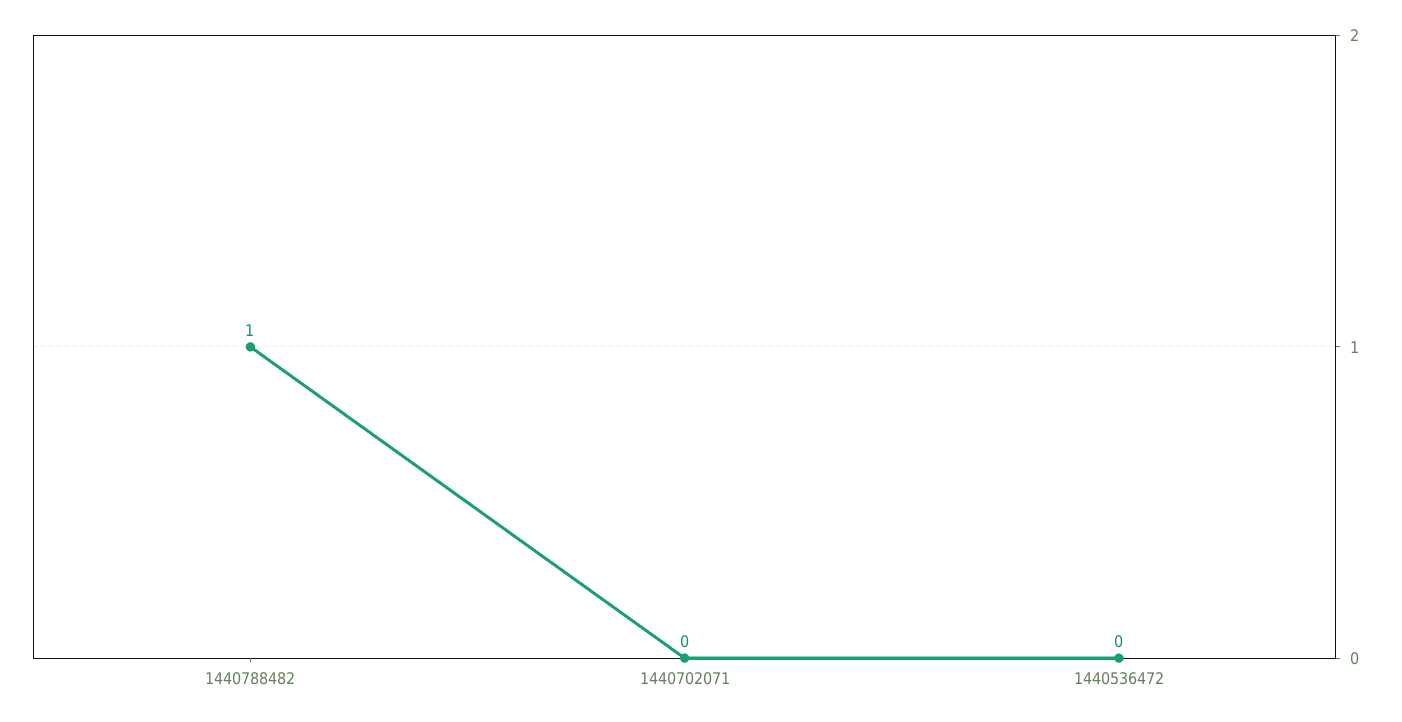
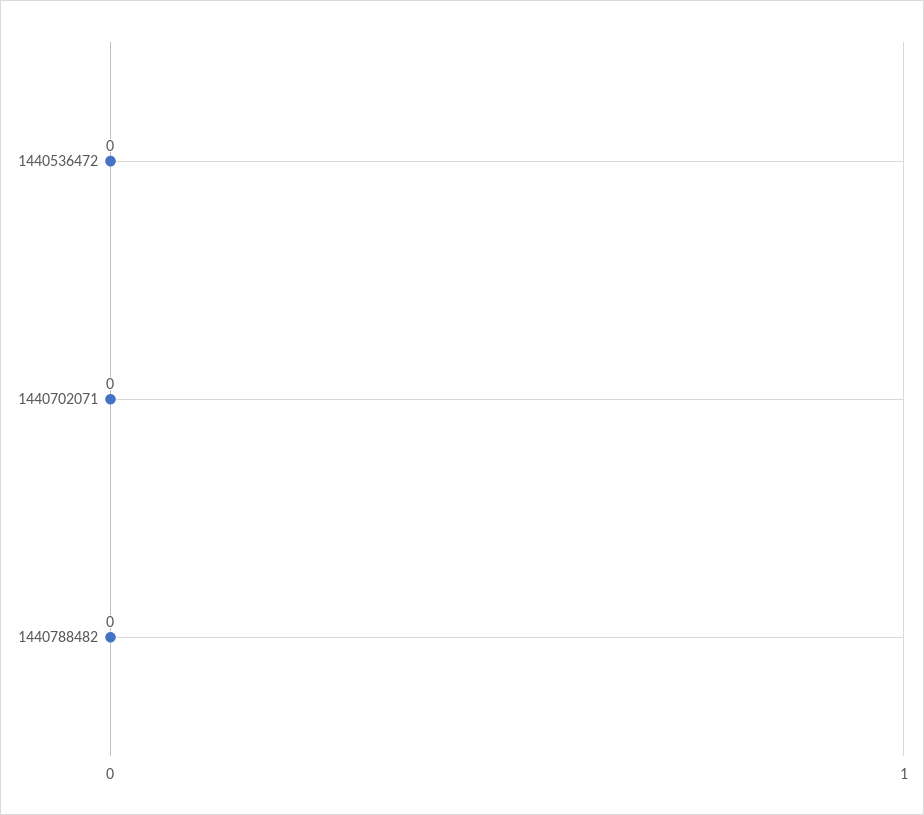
1440788482: 1 -> 0

